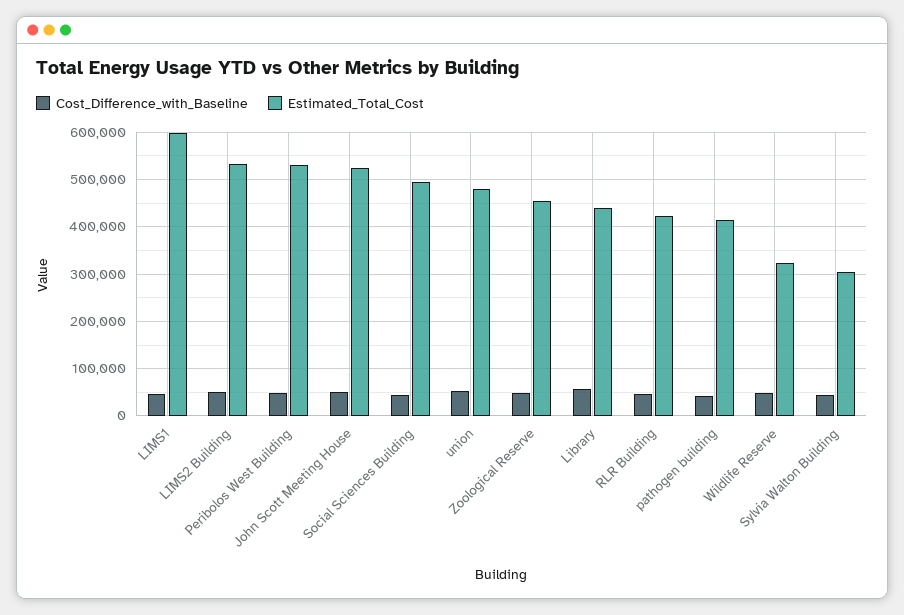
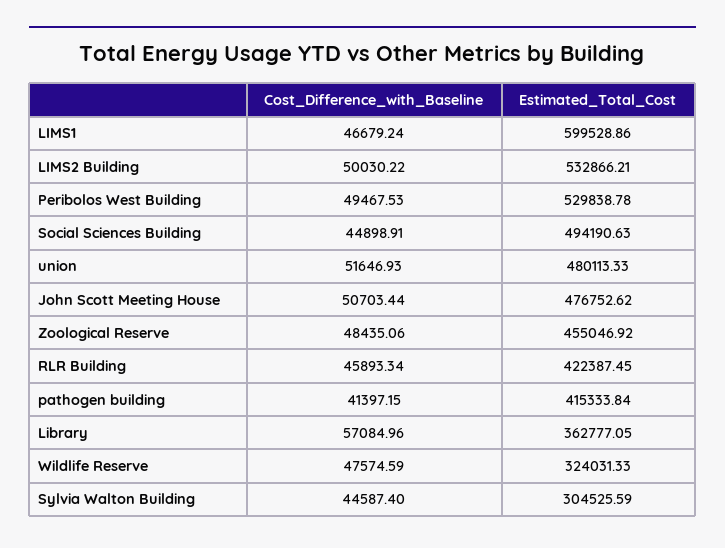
Estimated_Total_Cost, John Scott Meeting House: 520000 -> 476752.62
Estimated_Total_Cost, Library: 440000 -> 362777.05

